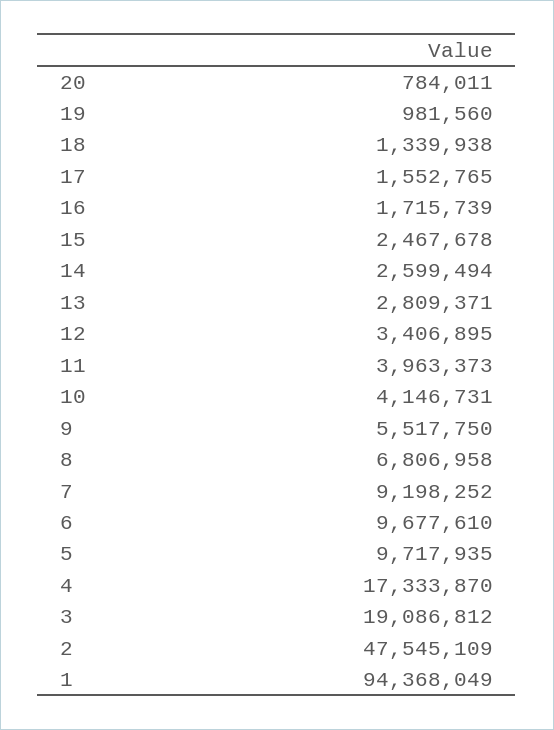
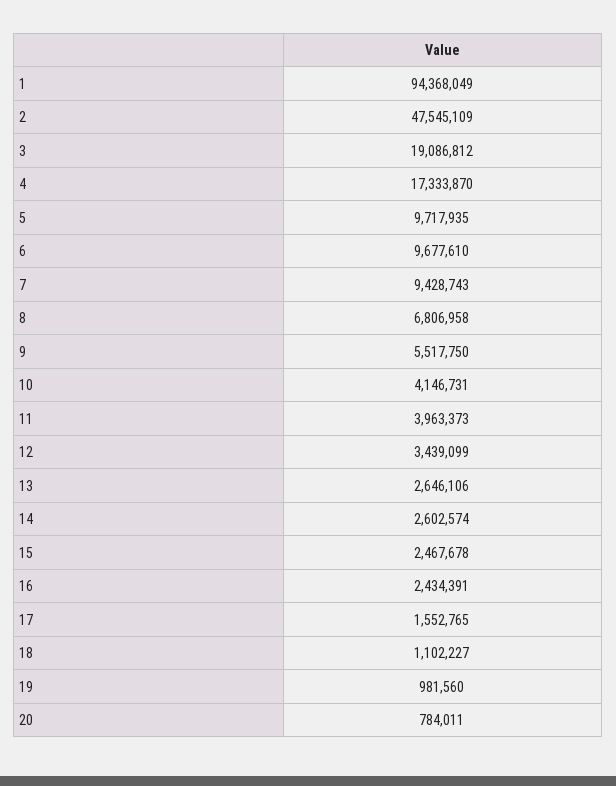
18: 1339938 -> 1102227
16: 1715739 -> 2434391
14: 2599494 -> 2602574
13: 2809371 -> 2646106
12: 3406895 -> 3439099
7: 9198252 -> 9428743

